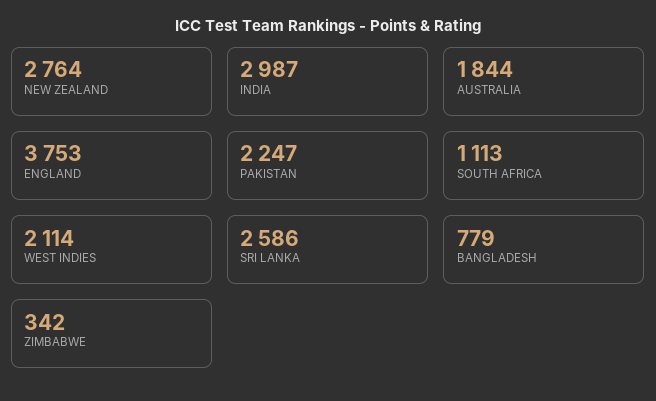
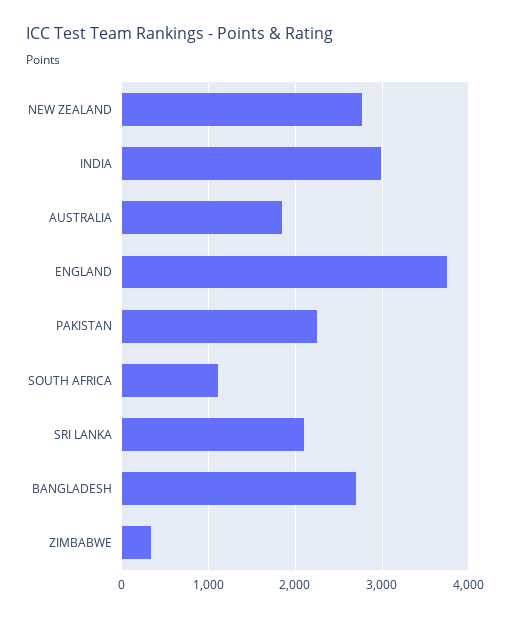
WEST INDIES: 2114 -> none
SRI LANKA: 2586 -> 2100
BANGLADESH: 779 -> 2700

